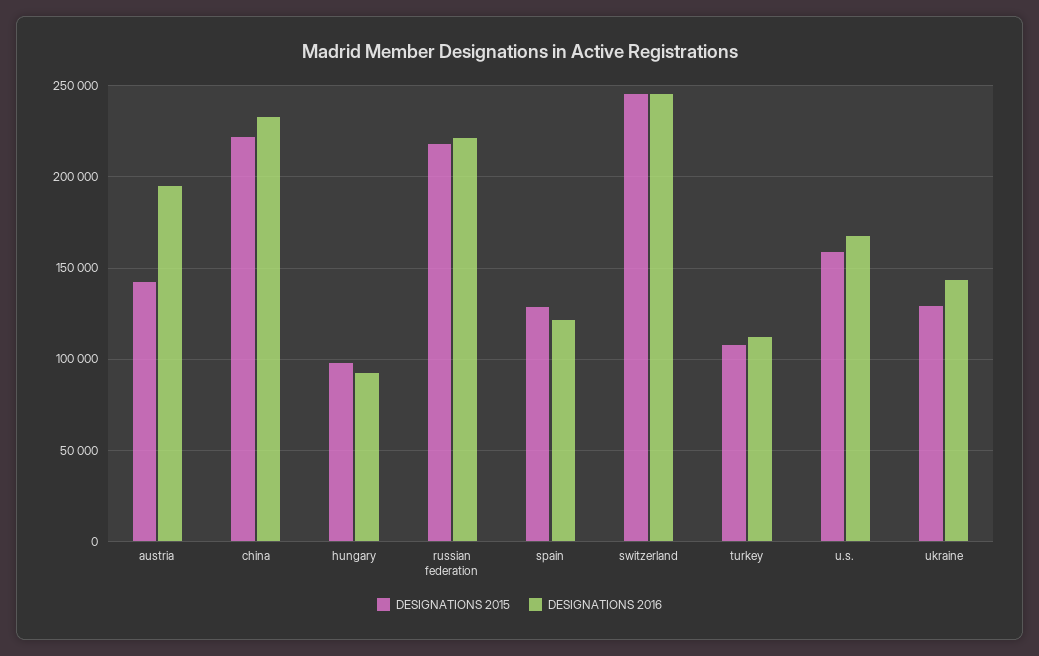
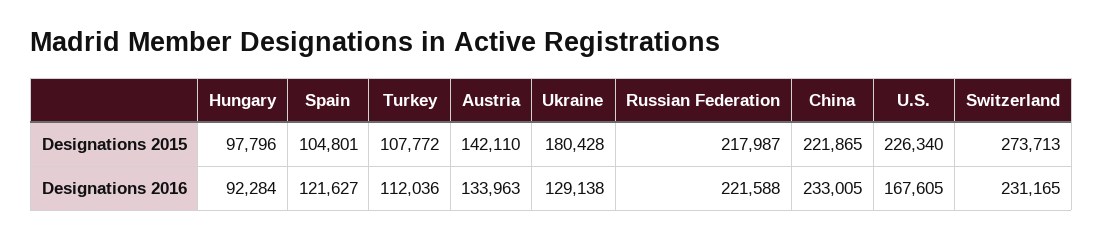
DESIGNATIONS 2016, austria: 195000 -> 133963
DESIGNATIONS 2015, spain: 130000 -> 104801
DESIGNATIONS 2015, switzerland: 245000 -> 273713
DESIGNATIONS 2016, switzerland: 245000 -> 231165
DESIGNATIONS 2015, u.s.: 160000 -> 226340
DESIGNATIONS 2015, ukraine: 130000 -> 180428
DESIGNATIONS 2016, ukraine: 145000 -> 129138

